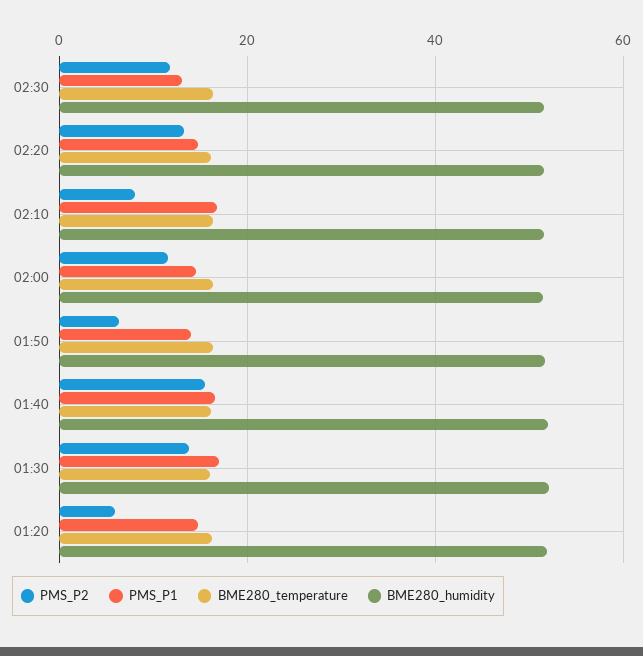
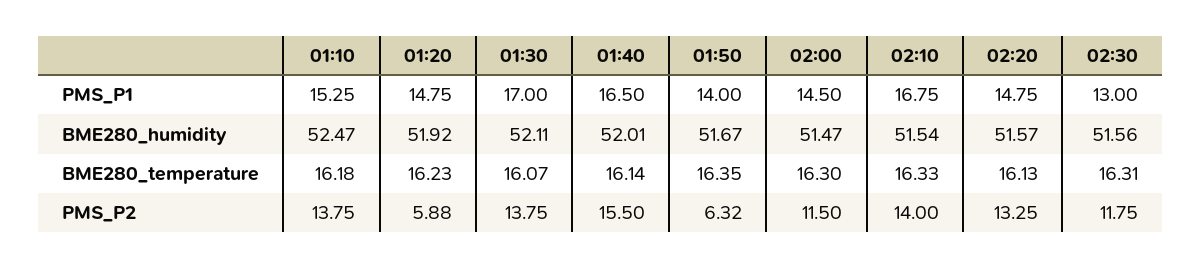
PMS_P2, 02:10: 8 -> 14
PMS_P1, 01:10: none -> 15.25
BME280_humidity, 01:10: none -> 52.47
BME280_temperature, 01:10: none -> 16.18
PMS_P2, 01:10: none -> 13.75

